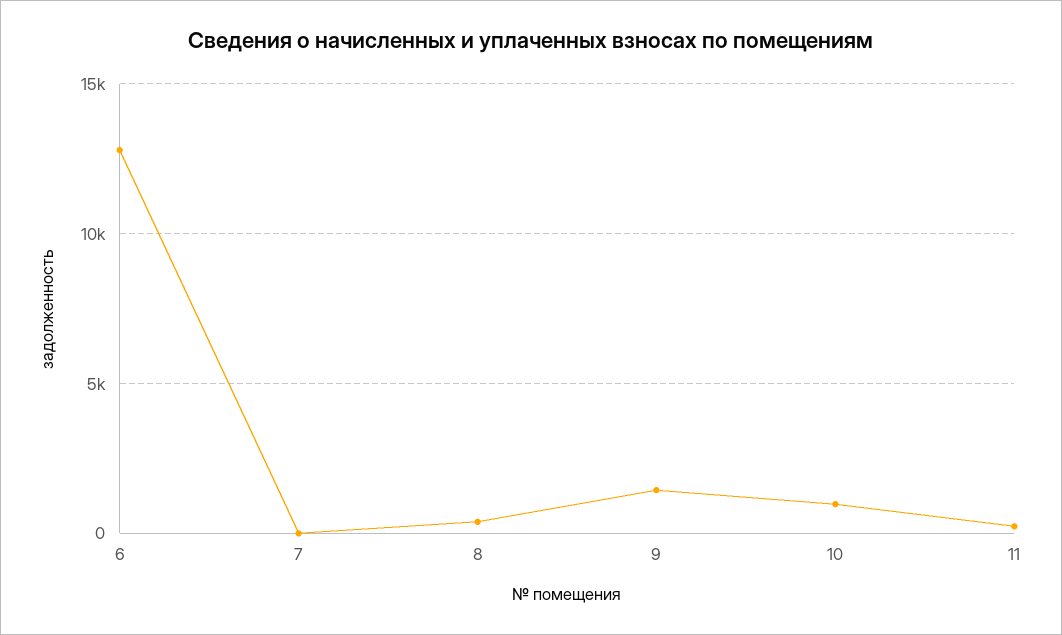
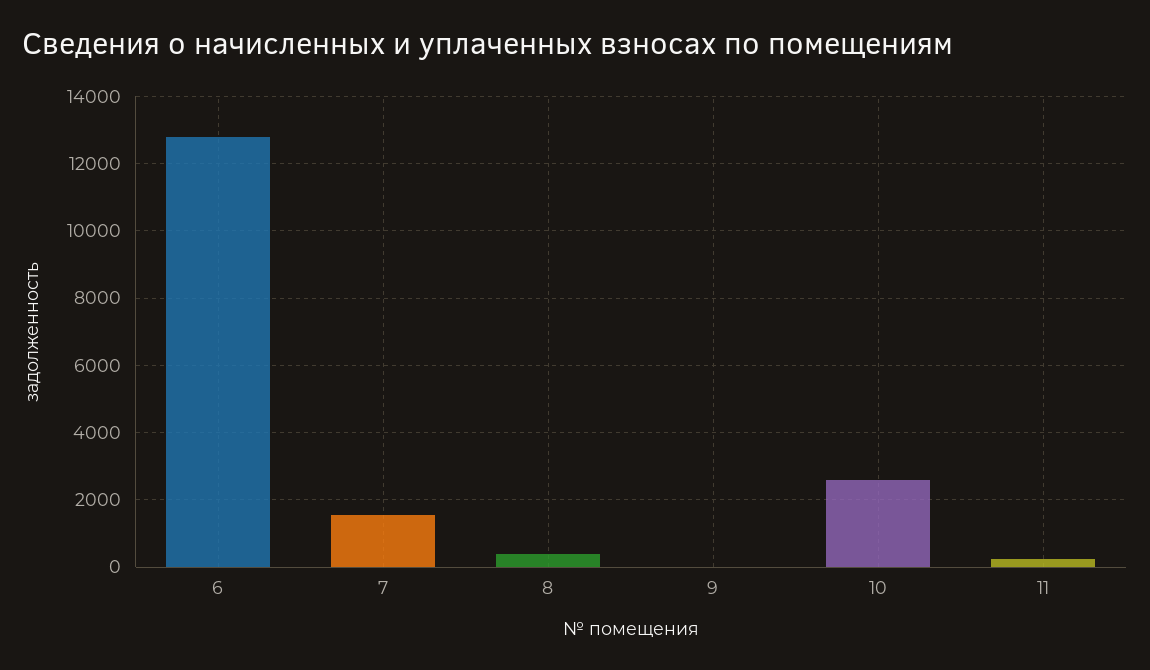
7: 0 -> 1600
9: 1500 -> 0
10: 1000 -> 2600

